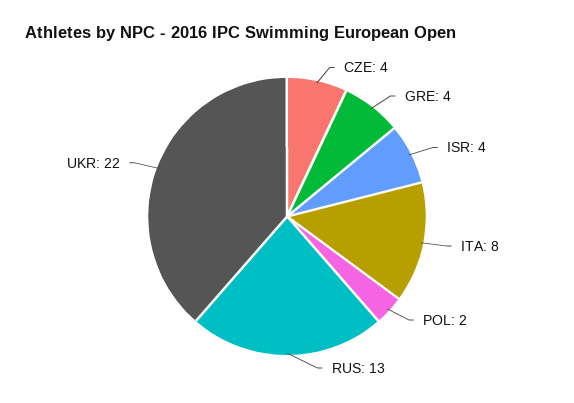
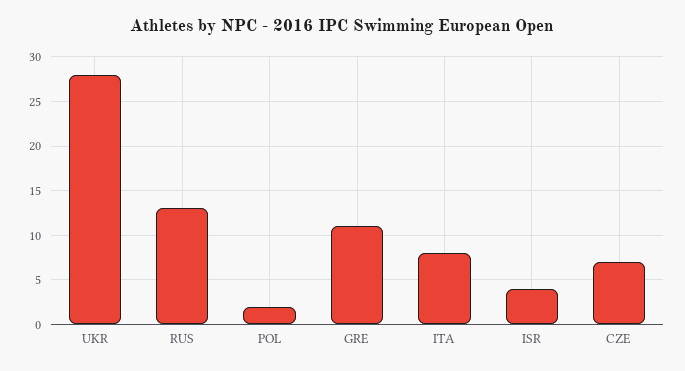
CZE: 4 -> 7
GRE: 4 -> 11
UKR: 22 -> 28

